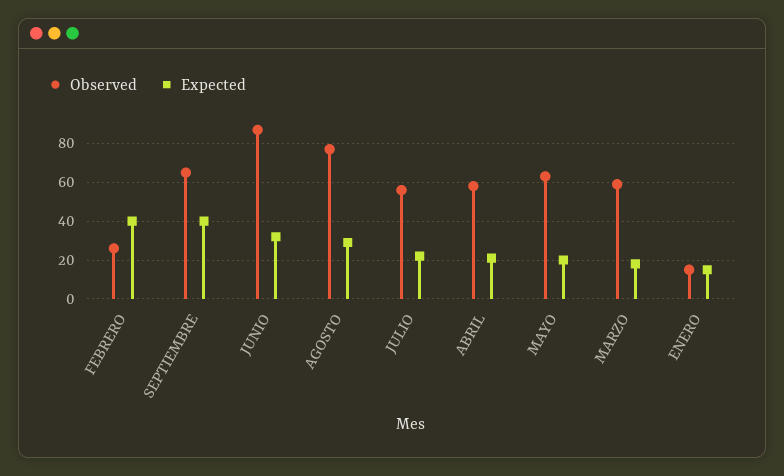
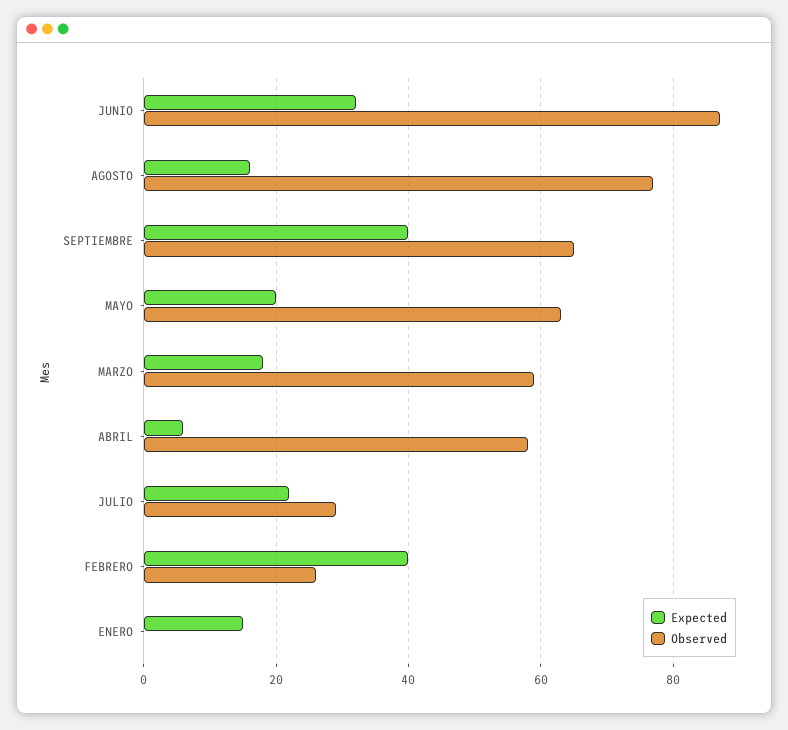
Expected, AGOSTO: 30 -> 15
Observed, JULIO: 55 -> 30
Expected, ABRIL: 20 -> 5
Observed, ENERO: 15 -> 0

